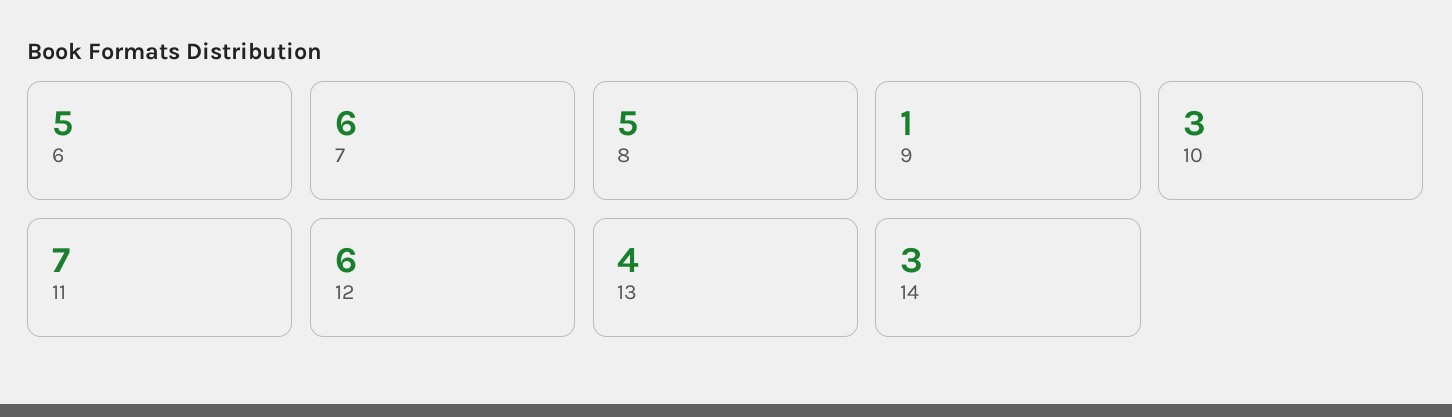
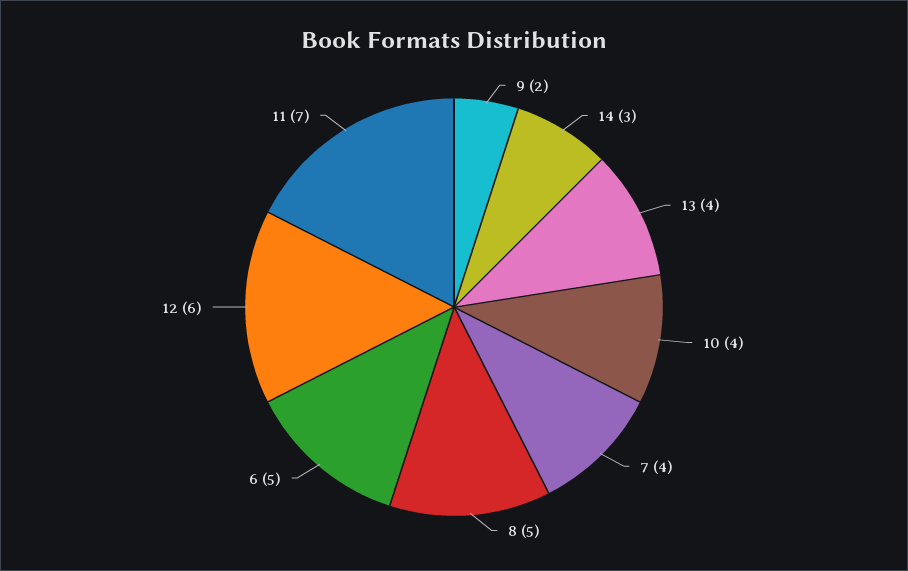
7: 6 -> 4
9: 1 -> 2
10: 3 -> 4

